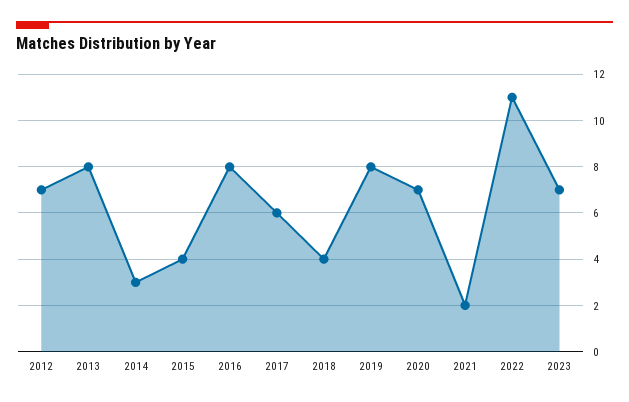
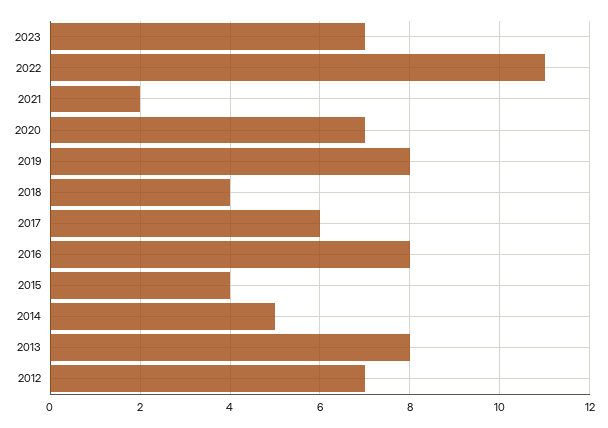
2014: 3 -> 5

